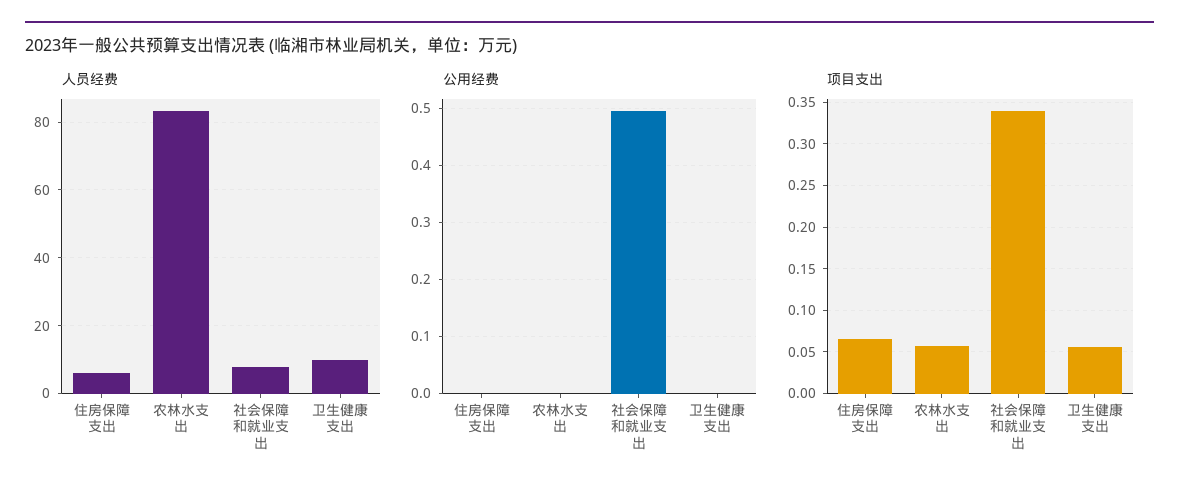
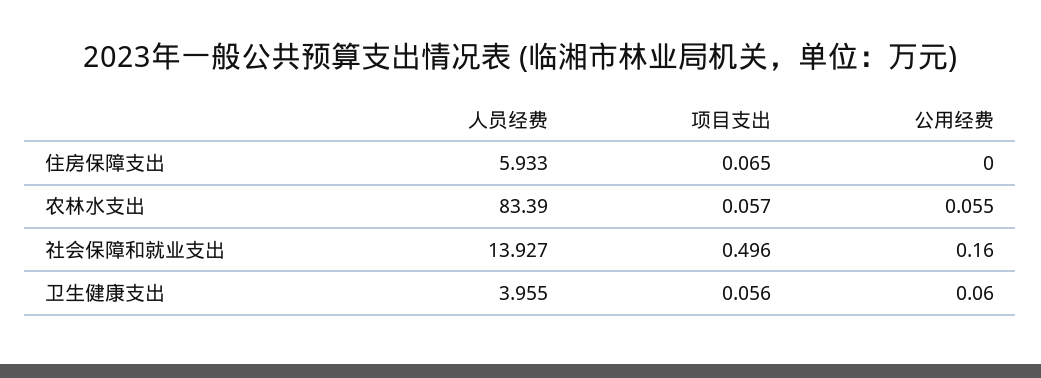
人员经费, 社会保障和就业支出: 8 -> 13.927
人员经费, 卫生健康支出: 10 -> 3.955
公用经费, 农林水支出: 0 -> 0.055
公用经费, 社会保障和就业支出: 0.5 -> 0.16
公用经费, 卫生健康支出: 0 -> 0.06
项目支出, 社会保障和就业支出: 0.34 -> 0.496

